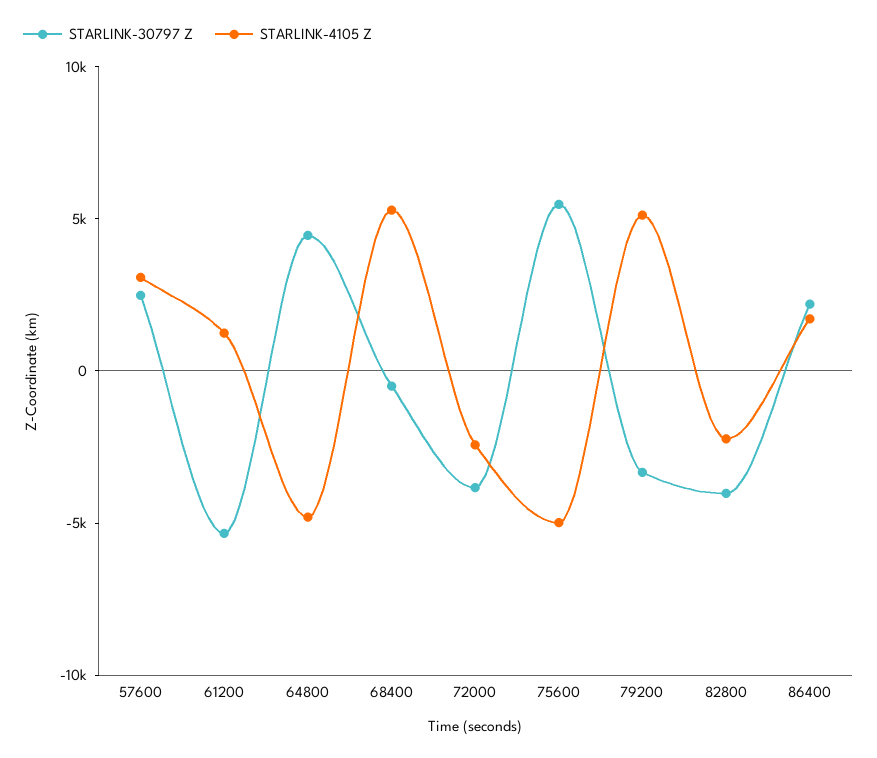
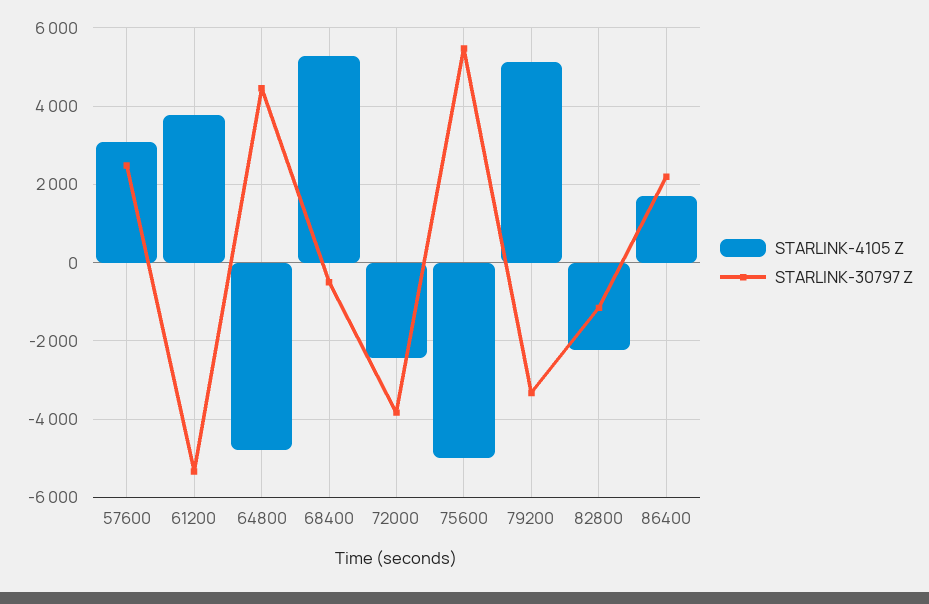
STARLINK-4105 Z, 61200: 1000 -> 3800
STARLINK-30797 Z, 82800: -4000 -> -1200

